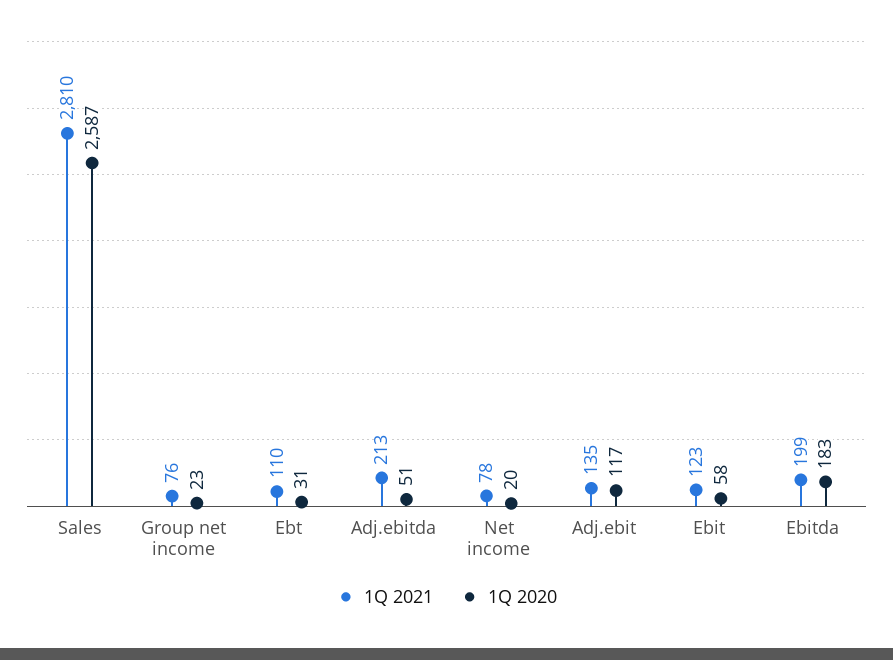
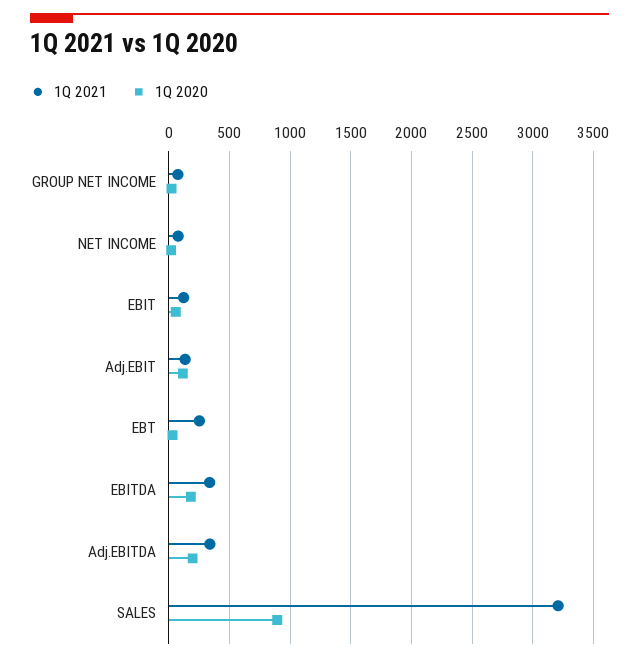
1Q 2021, Sales: 2810 -> 3200
1Q 2020, Sales: 2587 -> 900
1Q 2021, Ebt: 110 -> 250
1Q 2021, Adj.ebitda: 213 -> 350
1Q 2020, Adj.ebitda: 51 -> 200
1Q 2021, Ebitda: 199 -> 350

